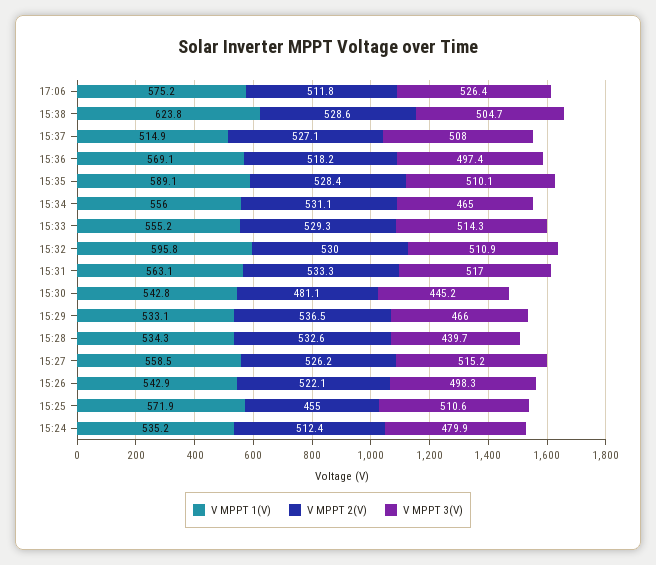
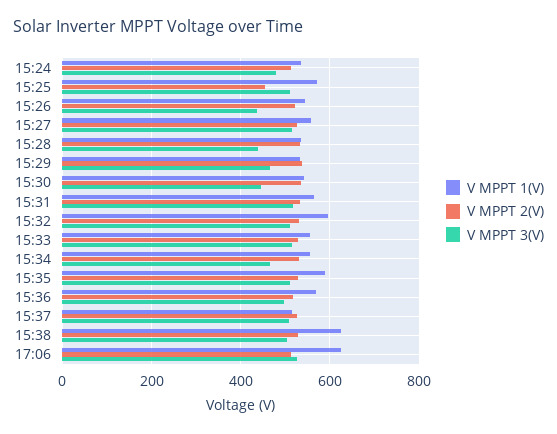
V MPPT 1(V), 17:06: 575.2 -> 620
V MPPT 2(V), 15:30: 481.1 -> 540
V MPPT 3(V), 15:26: 498.3 -> 440

